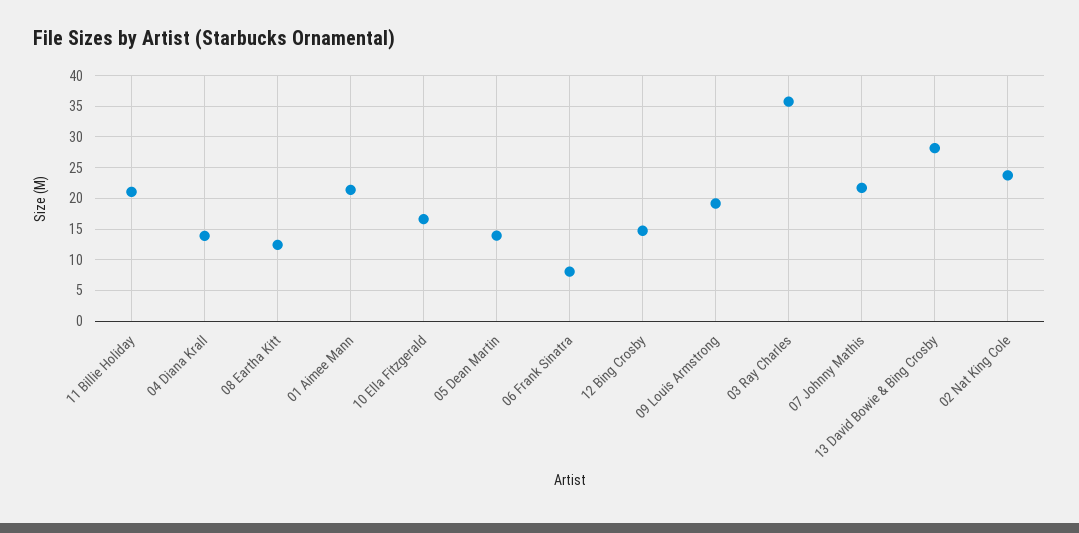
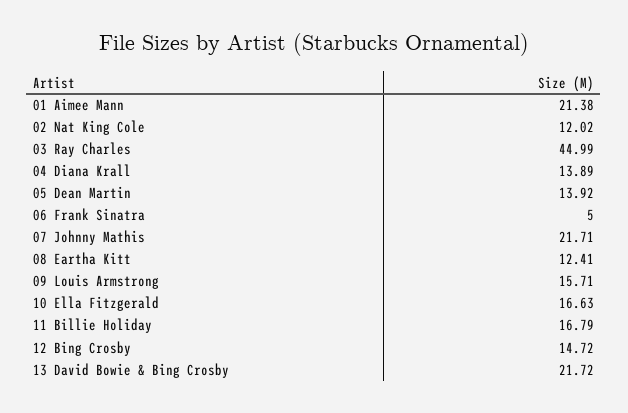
11 Billie Holiday: 21 -> 16.79
06 Frank Sinatra: 8 -> 5
09 Louis Armstrong: 19 -> 15.71
03 Ray Charles: 36 -> 44.99
13 David Bowie & Bing Crosby: 28 -> 21.72
02 Nat King Cole: 24 -> 12.02

